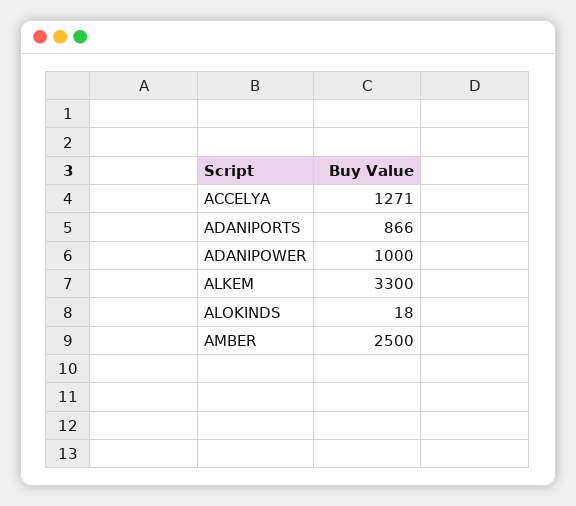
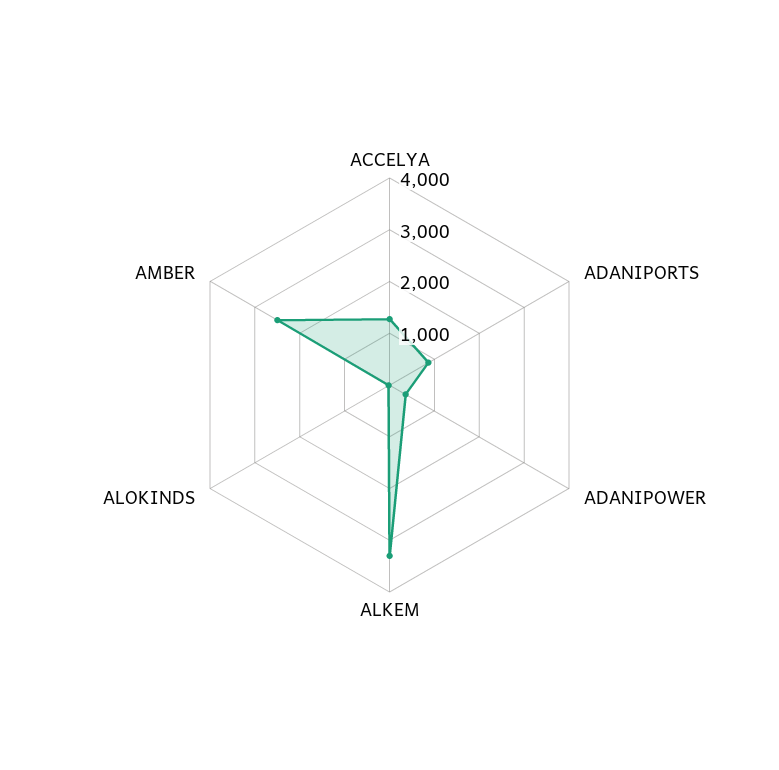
ADANIPOWER: 1000 -> 400

